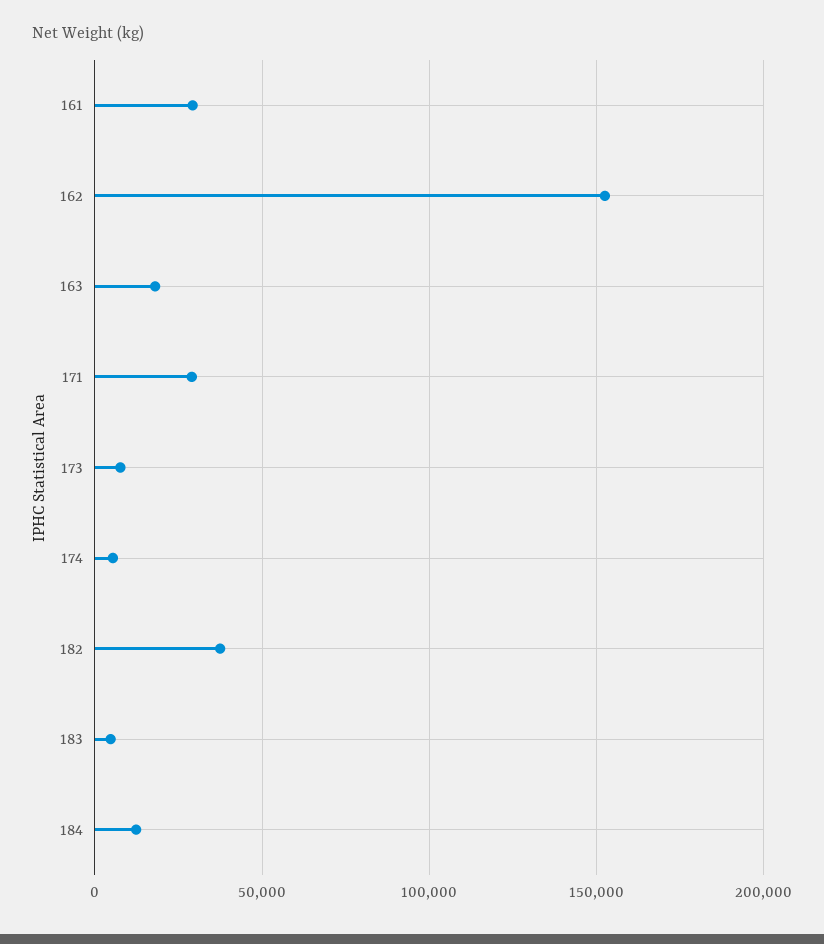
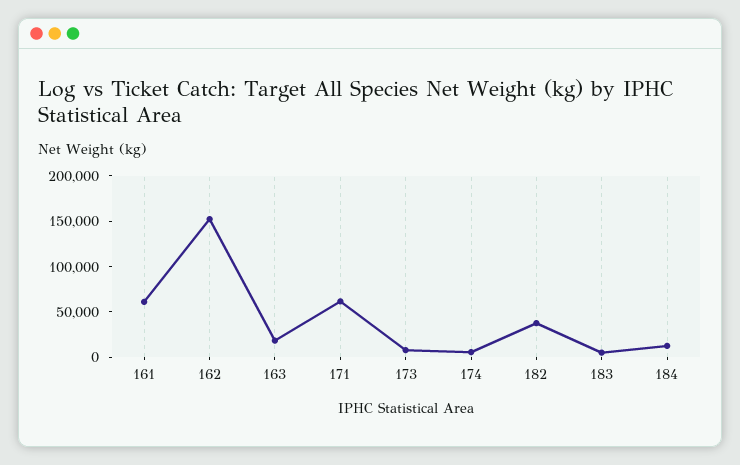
161: 30000 -> 60000
171: 30000 -> 60000

